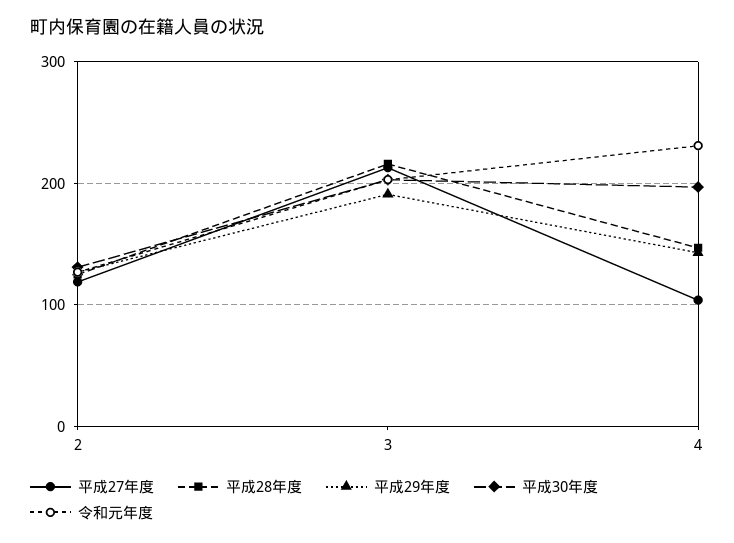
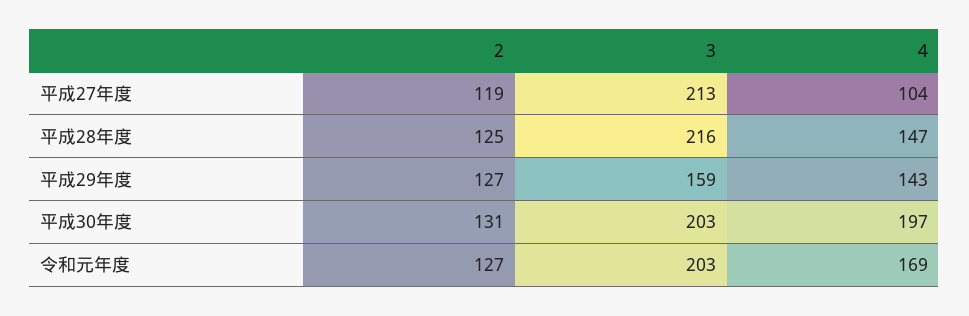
平成29年度, 3: 190 -> 159
令和元年度, 4: 230 -> 169

